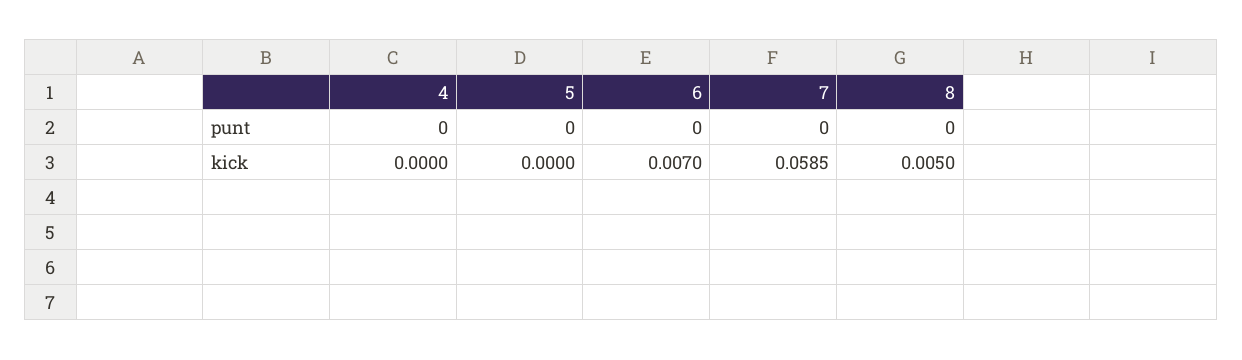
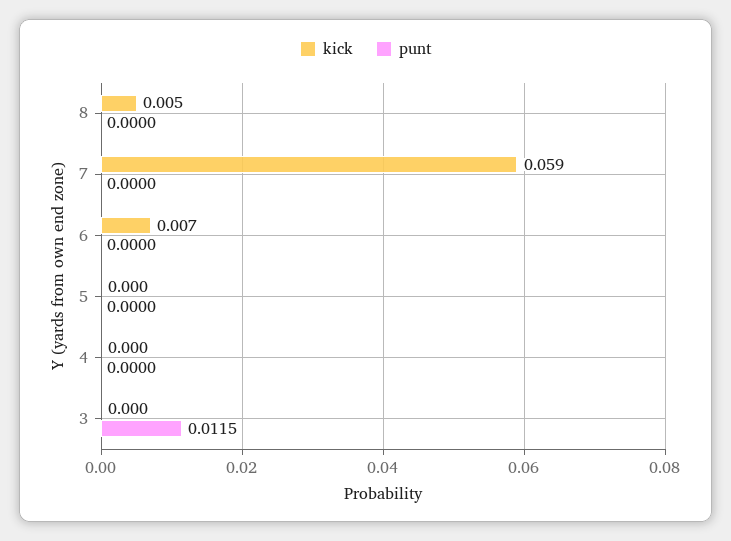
kick, 3: none -> 0
punt, 3: none -> 0.0115

